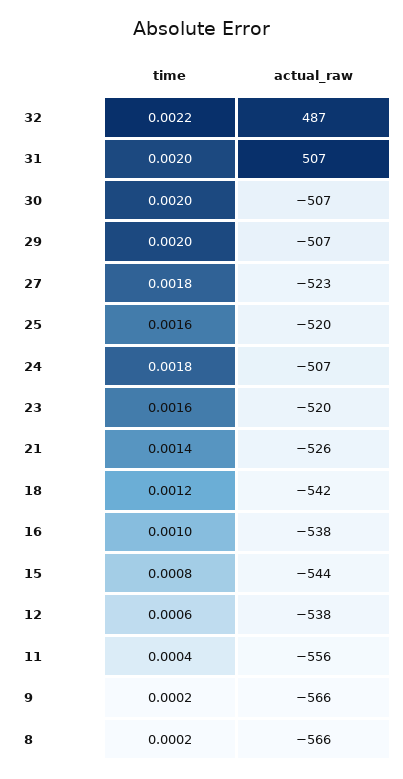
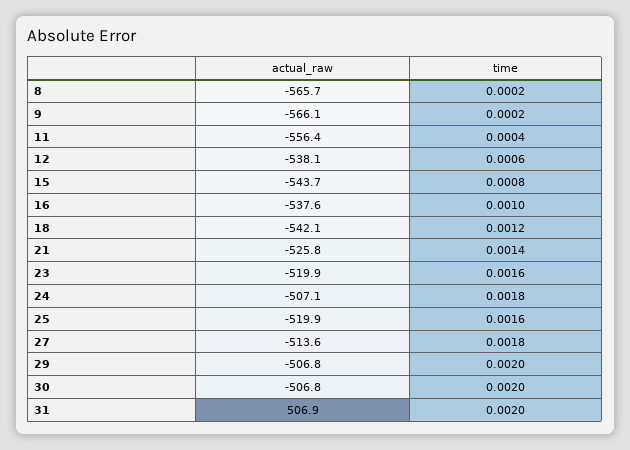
time, 32: 0.0022 -> none
actual_raw, 32: 487 -> none
actual_raw, 27: -523 -> -513.6

